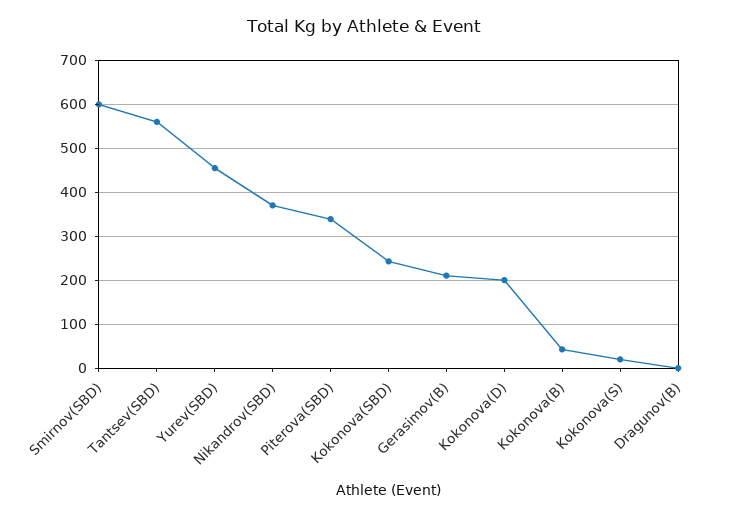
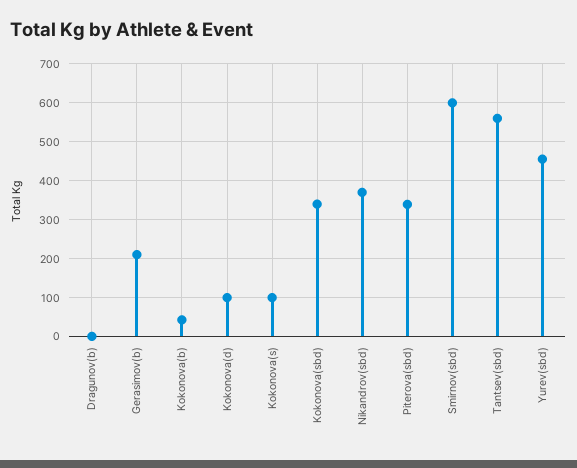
Kokonova(SBD): 240 -> 340
Kokonova(D): 200 -> 100
Kokonova(S): 20 -> 100

